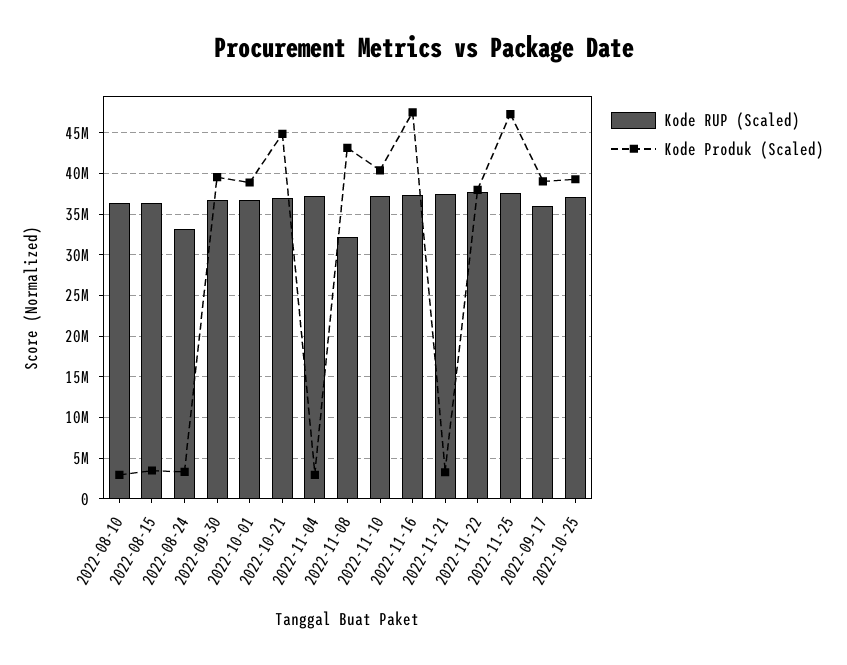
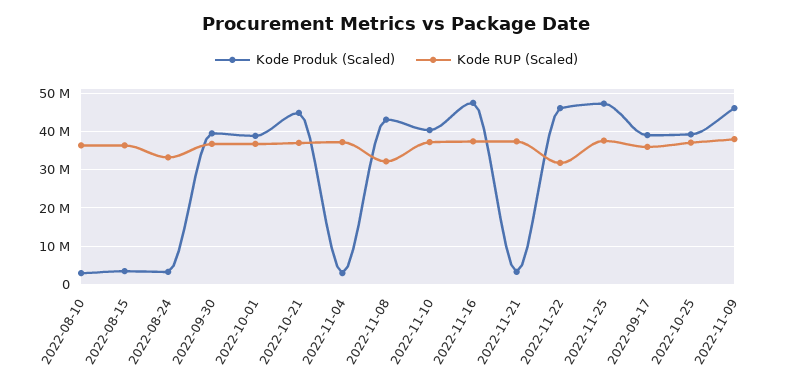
Kode RUP (Scaled), 2022-11-22: 38000000 -> 32000000
Kode Produk (Scaled), 2022-11-22: 38000000 -> 46000000
Kode Produk (Scaled), 2022-11-09: none -> 46000000
Kode RUP (Scaled), 2022-11-09: none -> 38000000

